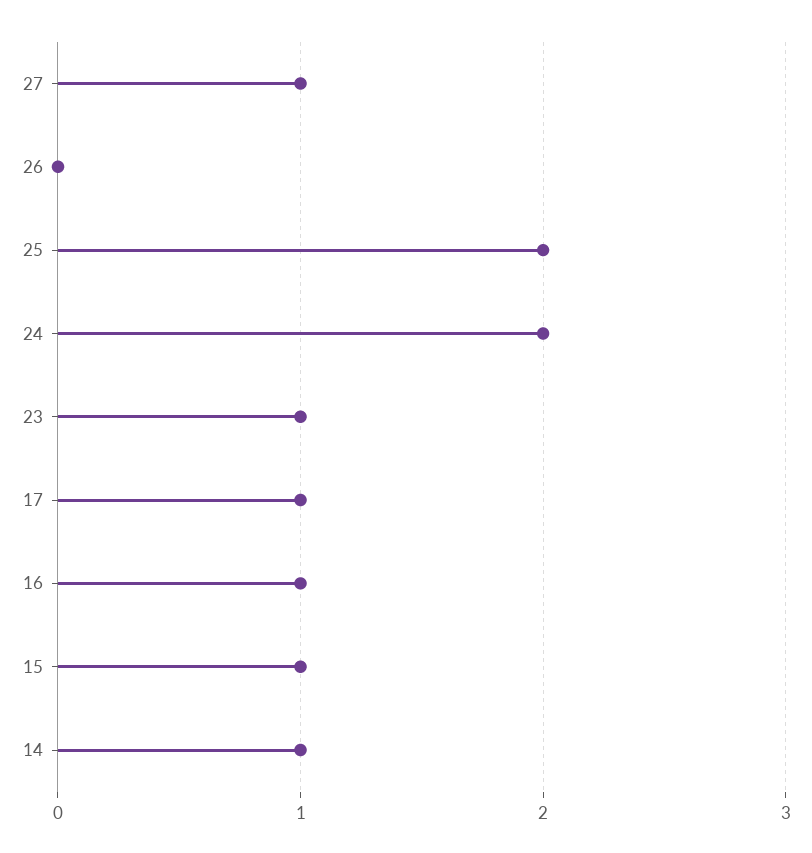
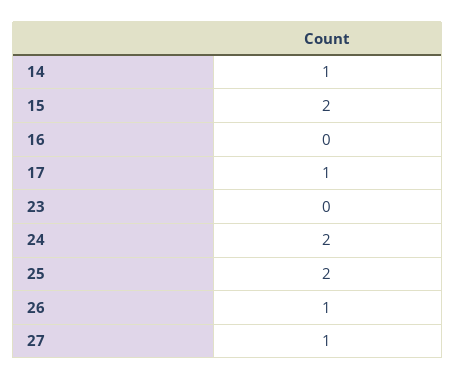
26: 0 -> 1
23: 1 -> 0
16: 1 -> 0
15: 1 -> 2

